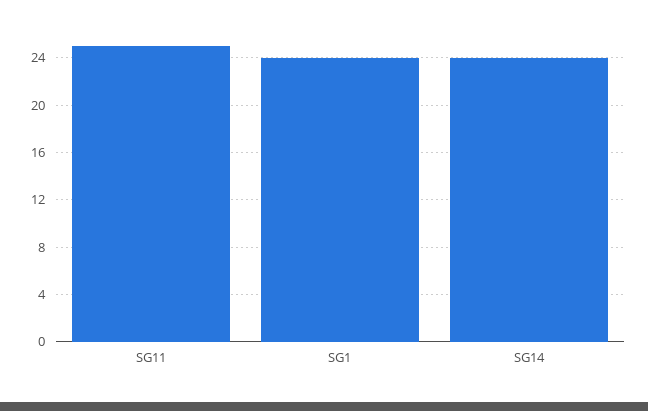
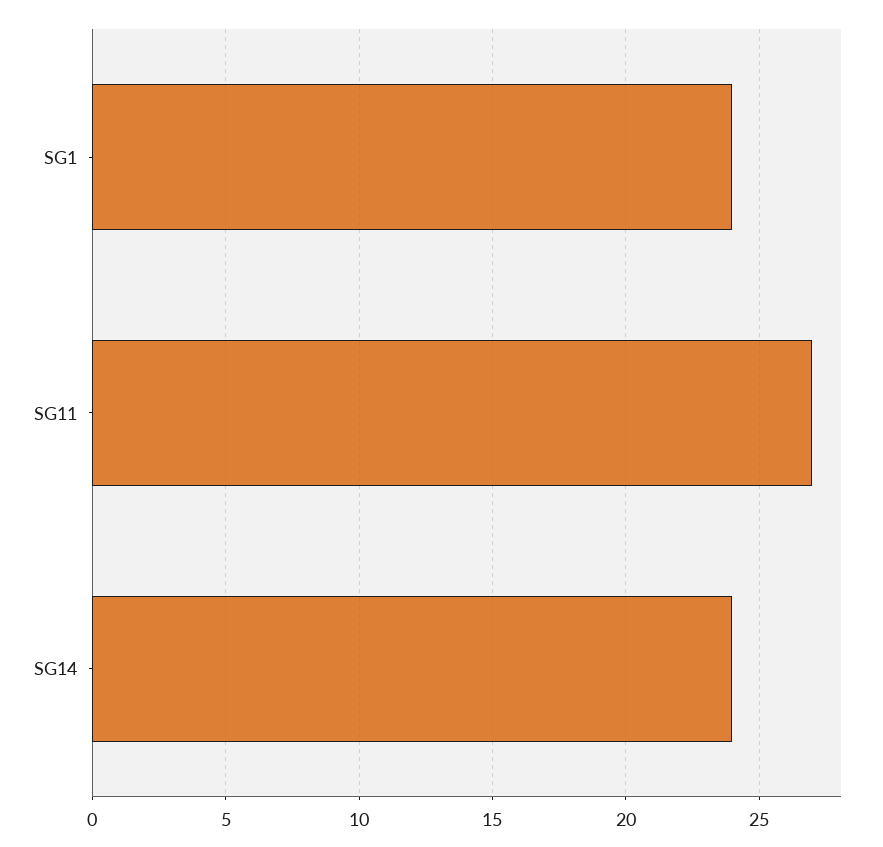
SG11: 25 -> 27

